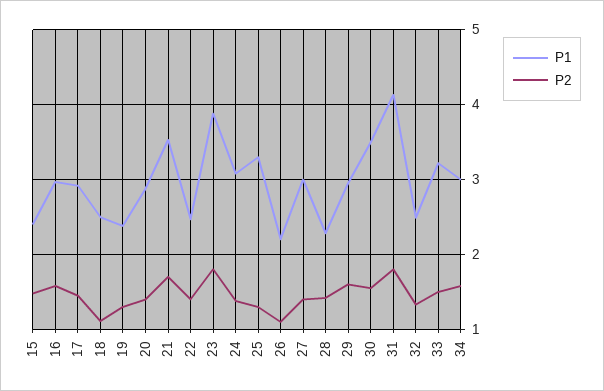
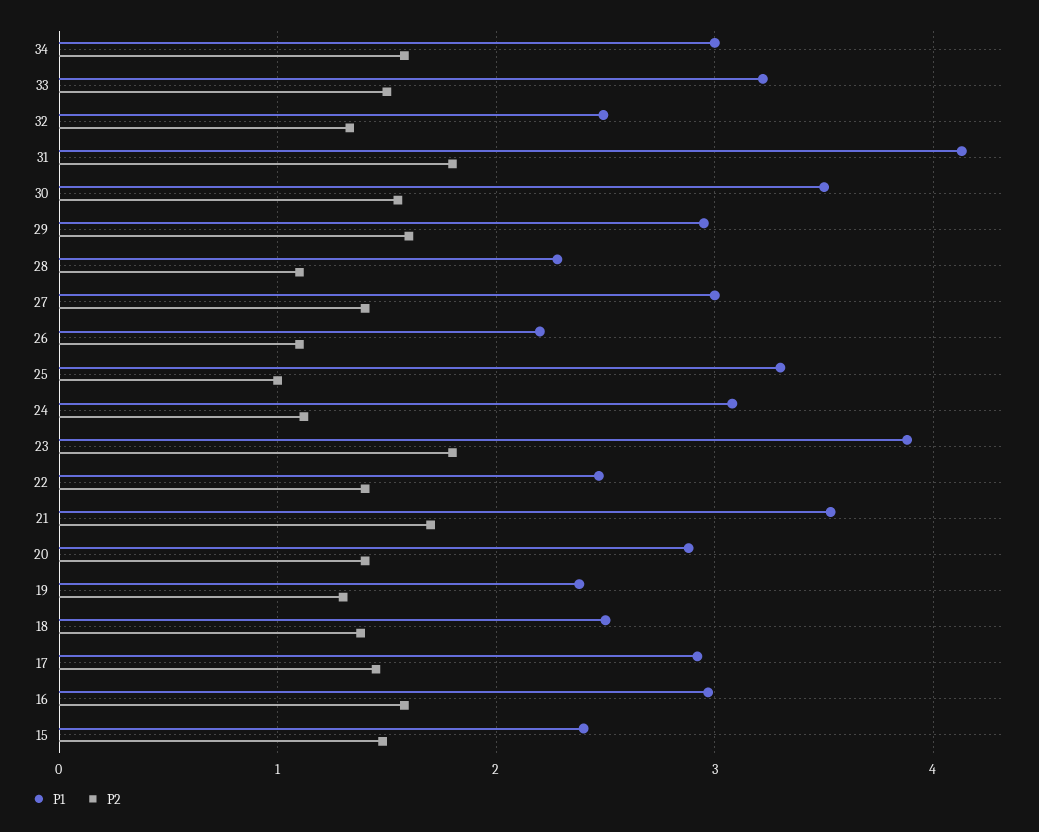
P2, 18: 1.1 -> 1.4
P2, 24: 1.4 -> 1.1
P2, 25: 1.3 -> 1
P2, 28: 1.4 -> 1.1

